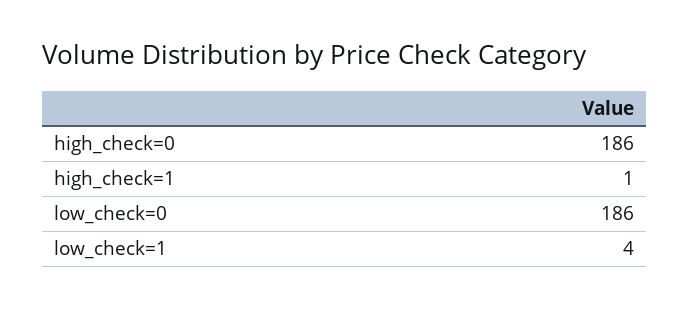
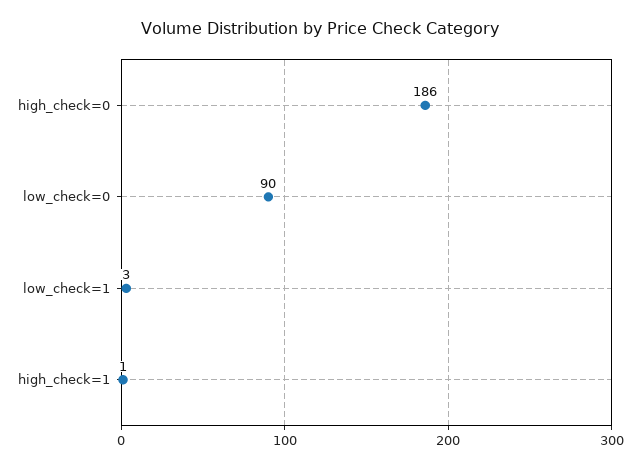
low_check=0: 186 -> 90
low_check=1: 4 -> 3

